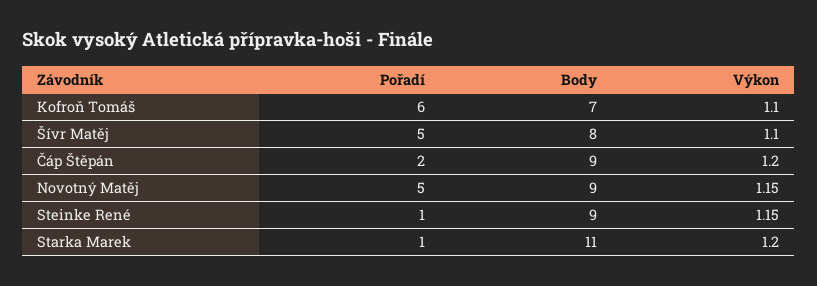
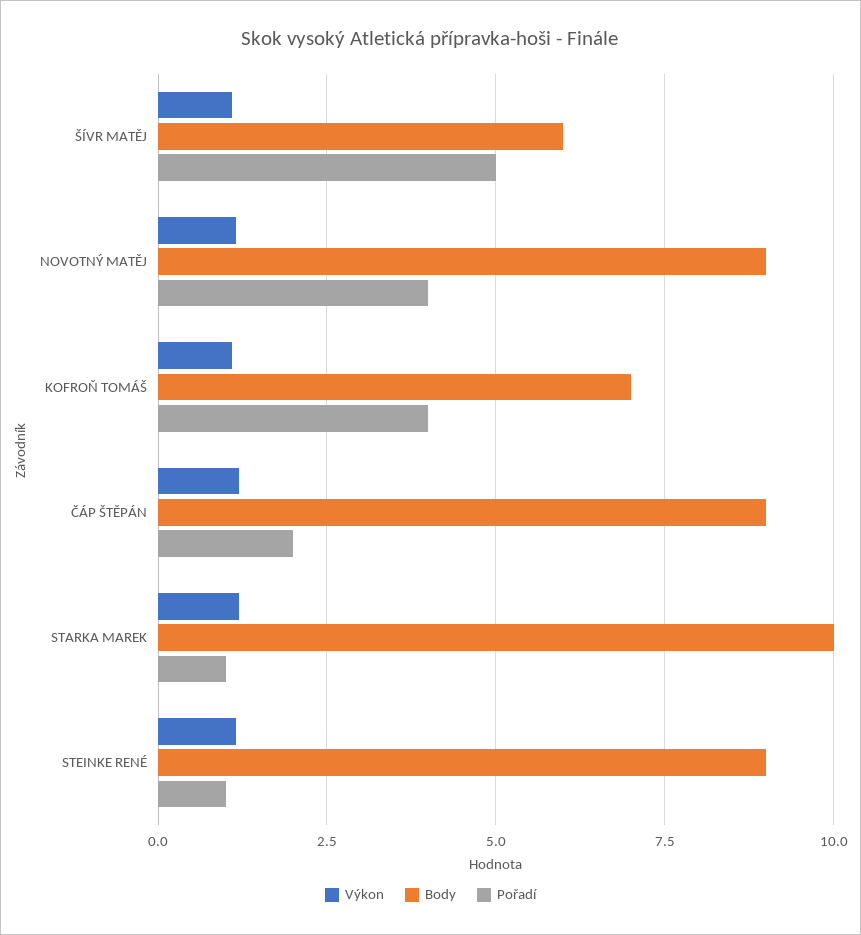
Pořadí, Kofroň Tomáš: 6 -> 4
Body, Šívr Matěj: 8 -> 6
Pořadí, Novotný Matěj: 5 -> 4
Body, Starka Marek: 11 -> 10

